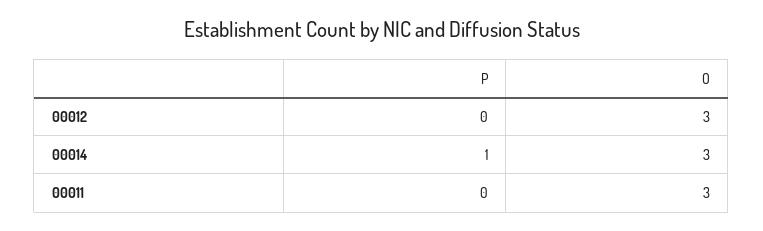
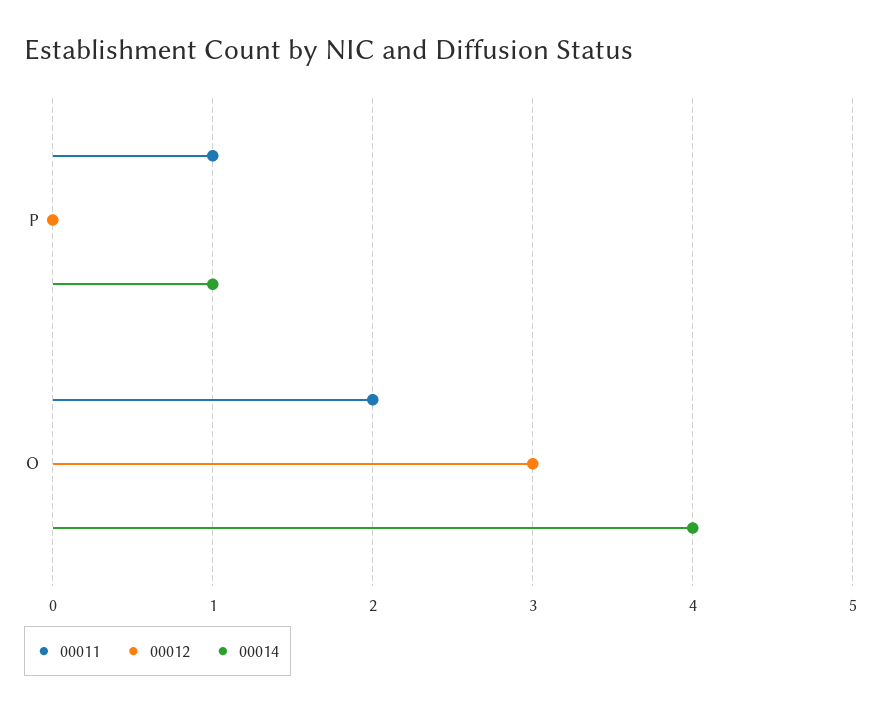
00014, O: 3 -> 4
00011, P: 0 -> 1
00011, O: 3 -> 2

